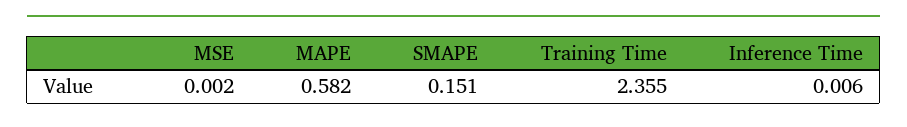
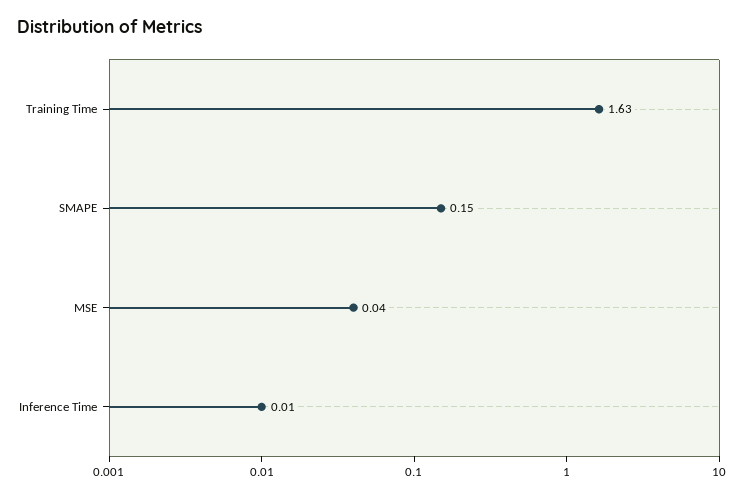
MSE: 0.002 -> 0.04
MAPE: 0.582 -> none
Training Time: 2.355 -> 1.63

